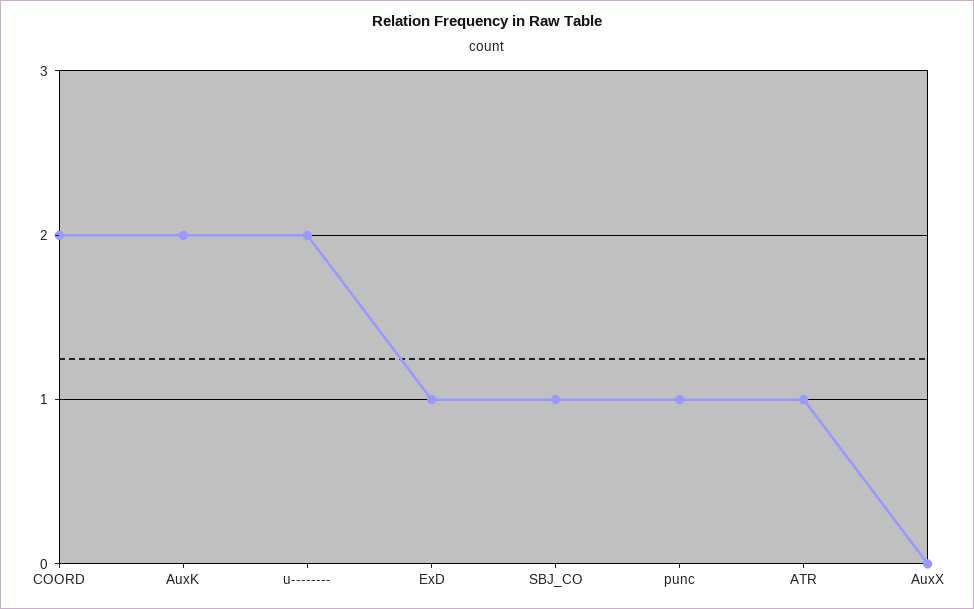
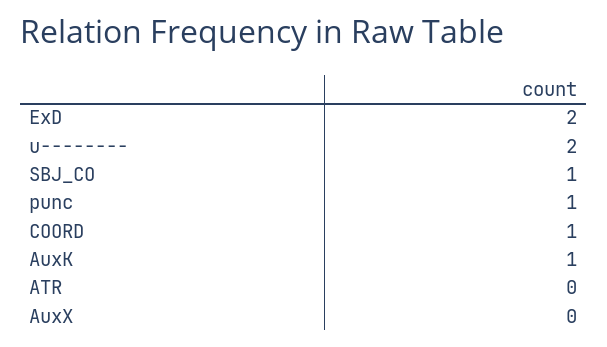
COORD: 2 -> 1
AuxK: 2 -> 1
ExD: 1 -> 2
ATR: 1 -> 0

